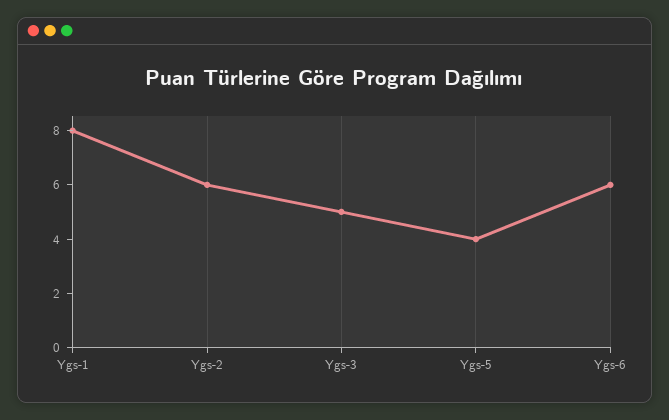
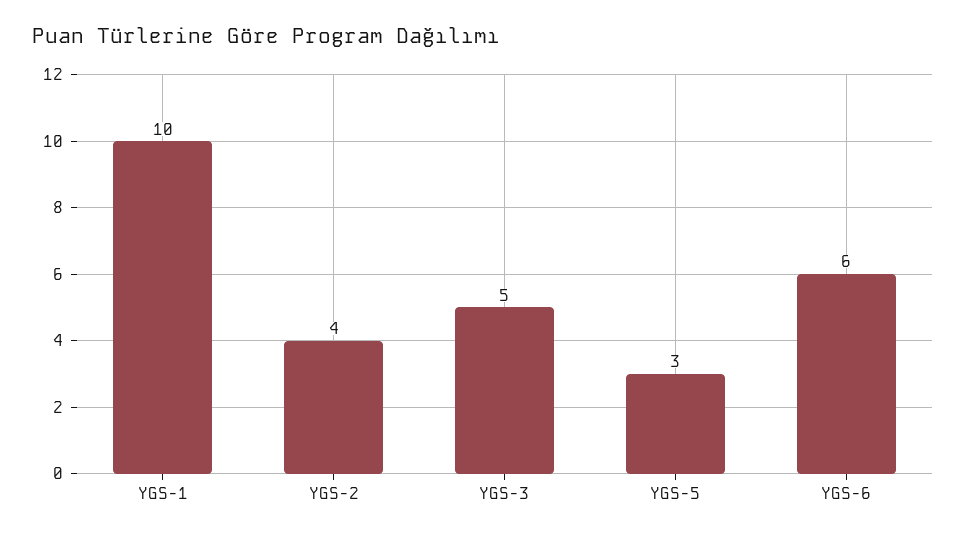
Ygs-1: 8 -> 10
Ygs-2: 6 -> 4
Ygs-5: 4 -> 3

